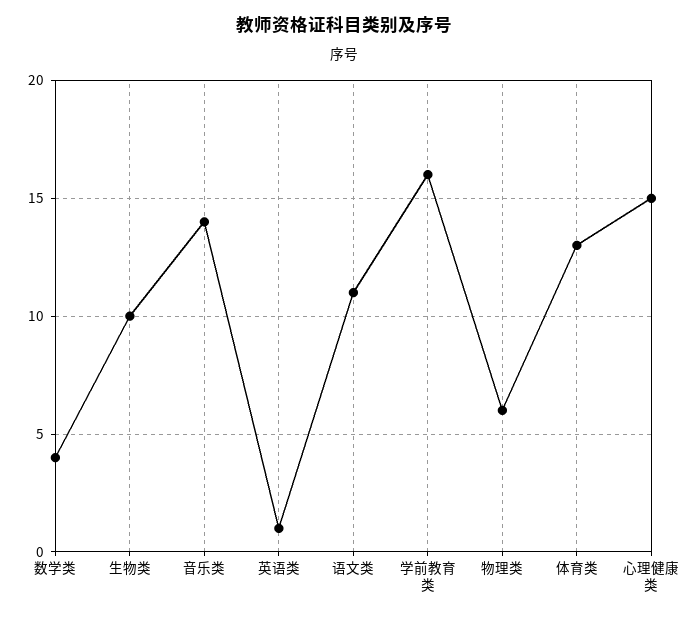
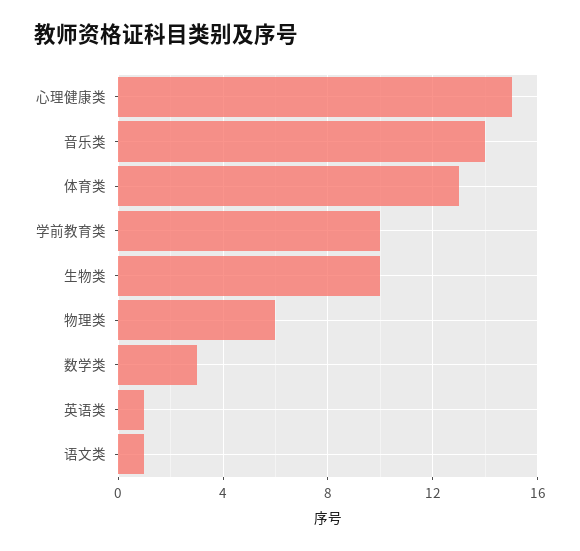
数学类: 4 -> 3
语文类: 11 -> 1
学前教育类: 16 -> 10

